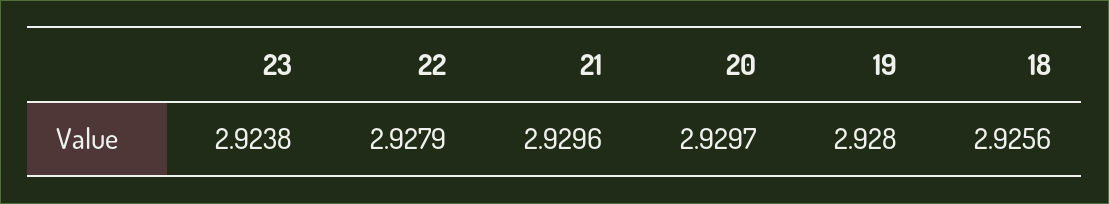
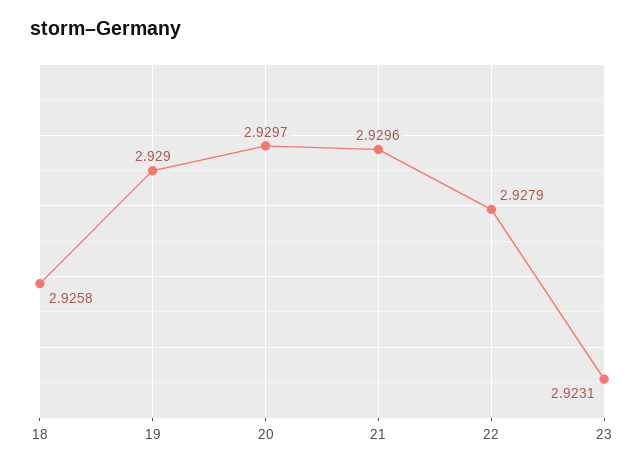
23: 2.9238 -> 2.9231
19: 2.928 -> 2.929
18: 2.9256 -> 2.9258

